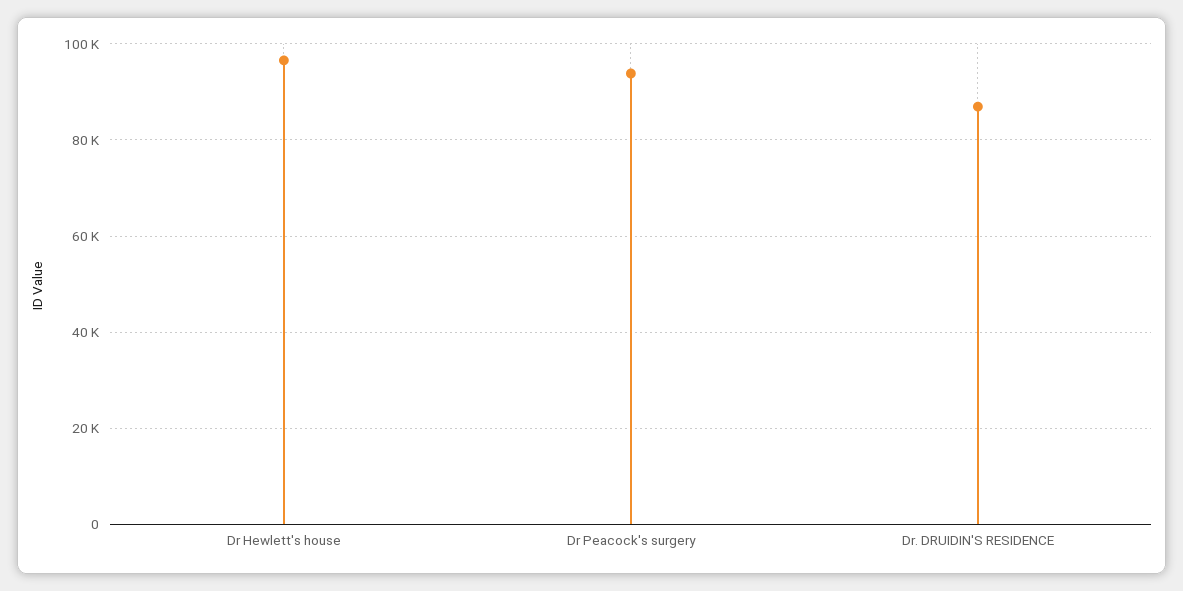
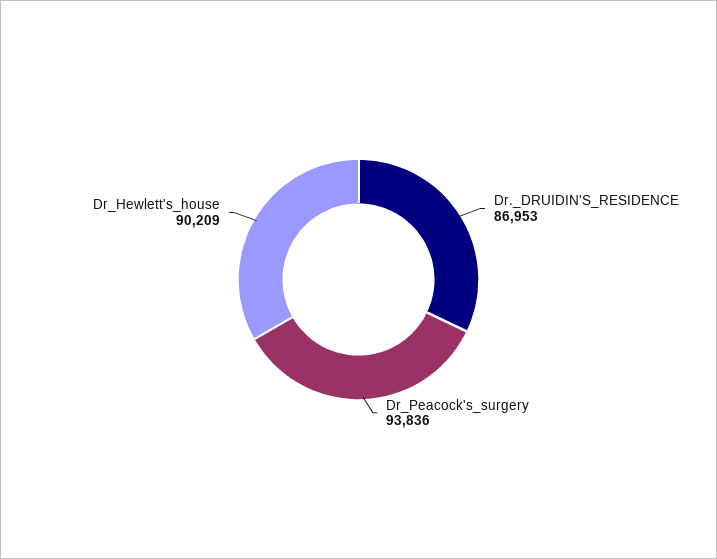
Dr Hewlett's house: 96000 -> 90209

